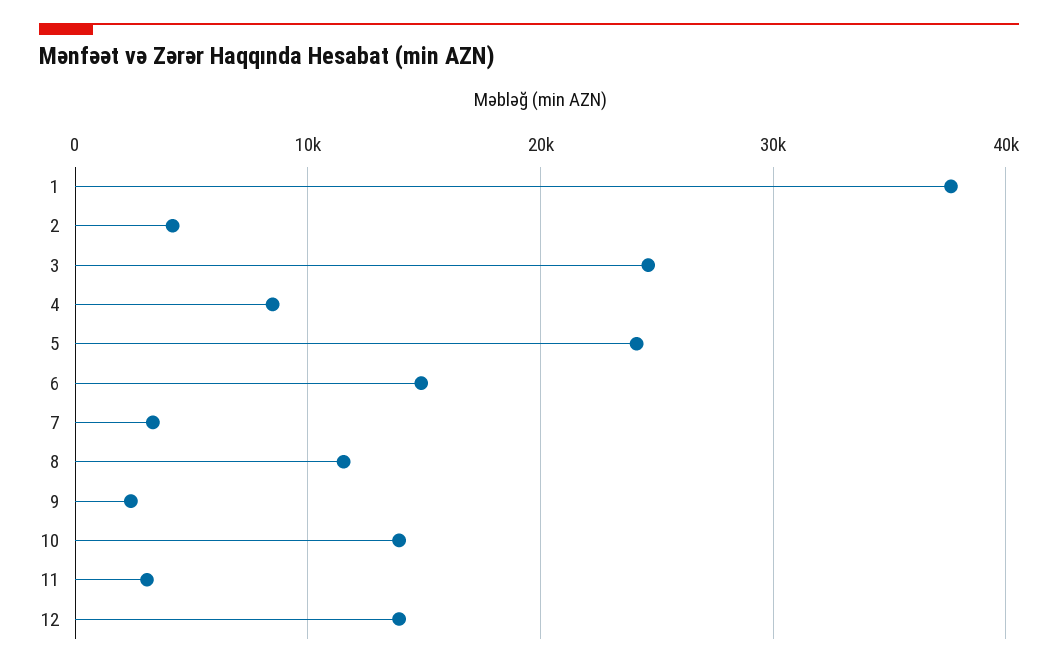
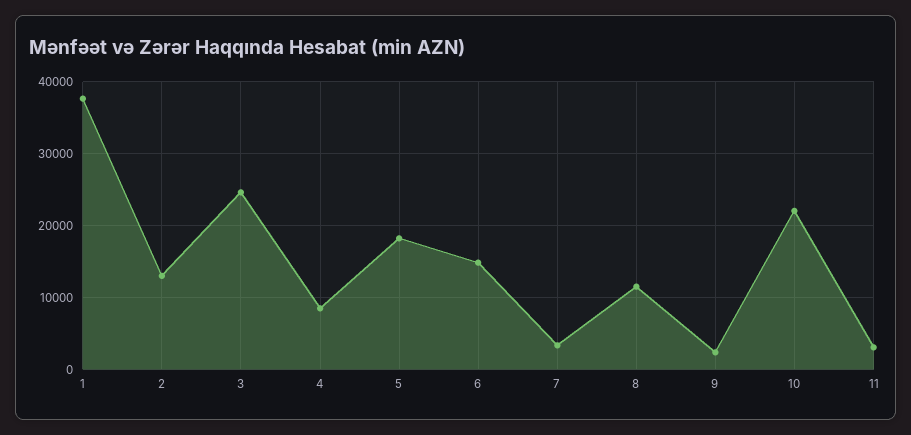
2: 4000 -> 13000
5: 24000 -> 18000
10: 14000 -> 22000
12: 14000 -> none

